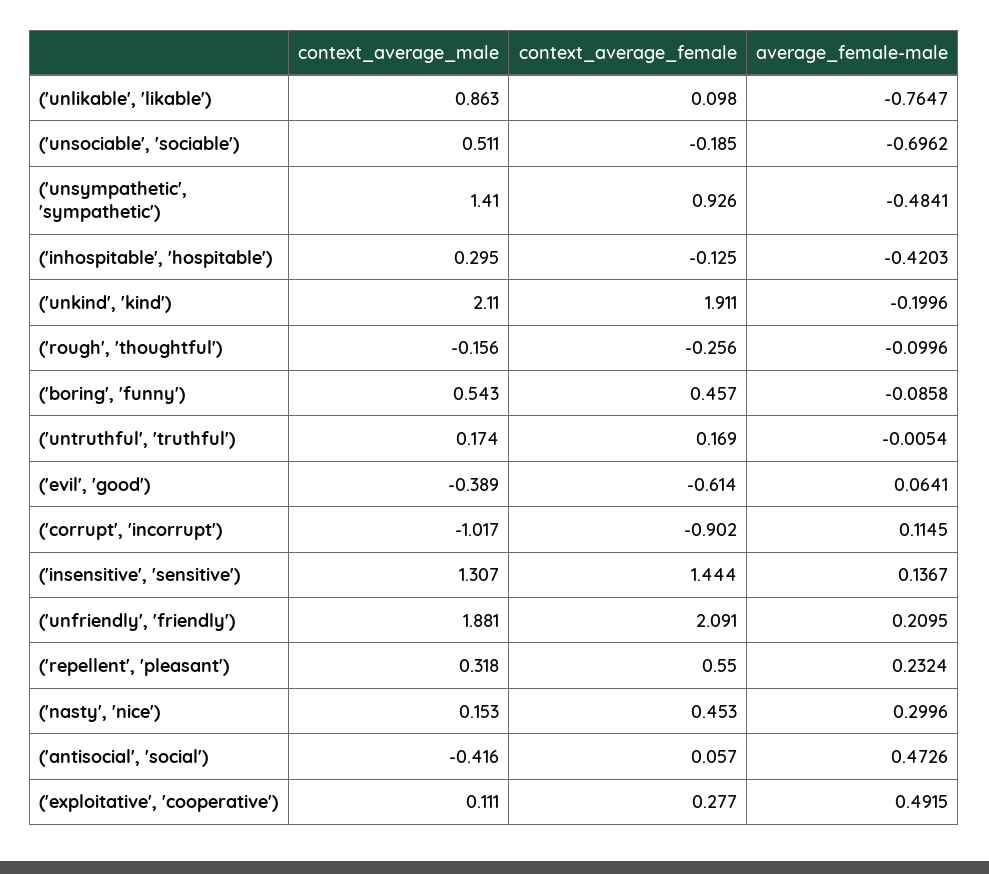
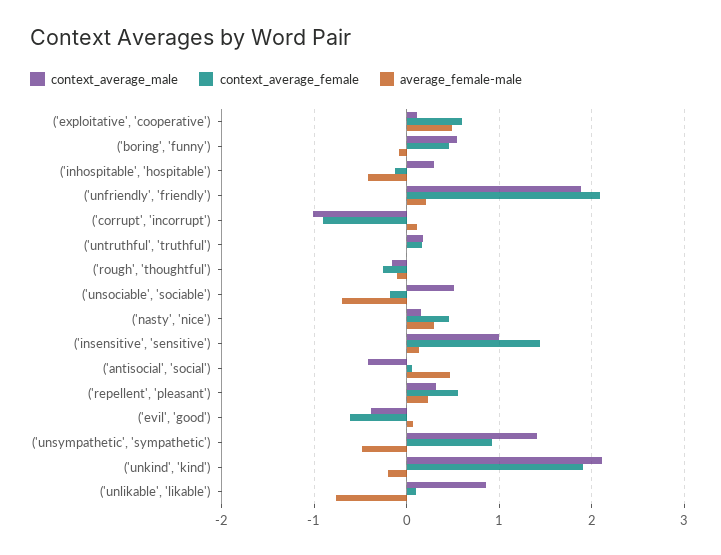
context_average_male, ('insensitive', 'sensitive'): 1.307 -> 1
context_average_female, ('exploitative', 'cooperative'): 0.277 -> 0.6

